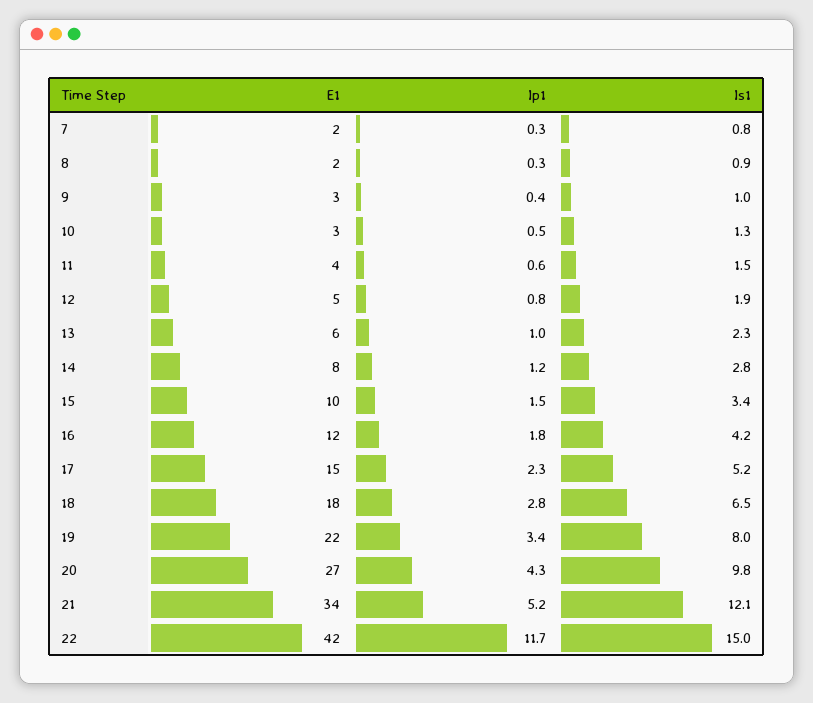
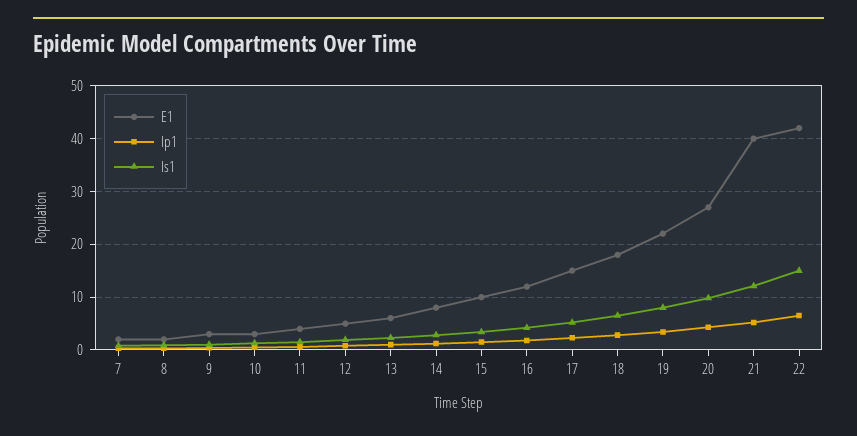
E1, 21: 34 -> 40
Ip1, 22: 11.7 -> 6

